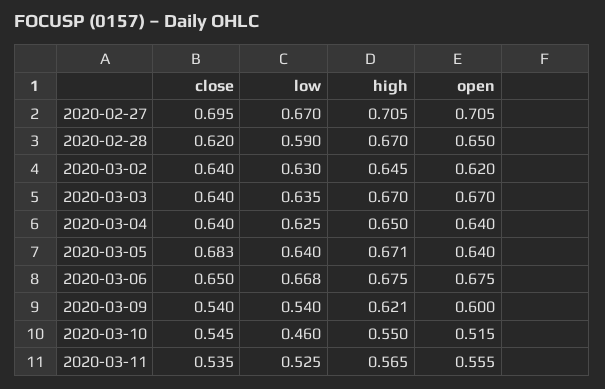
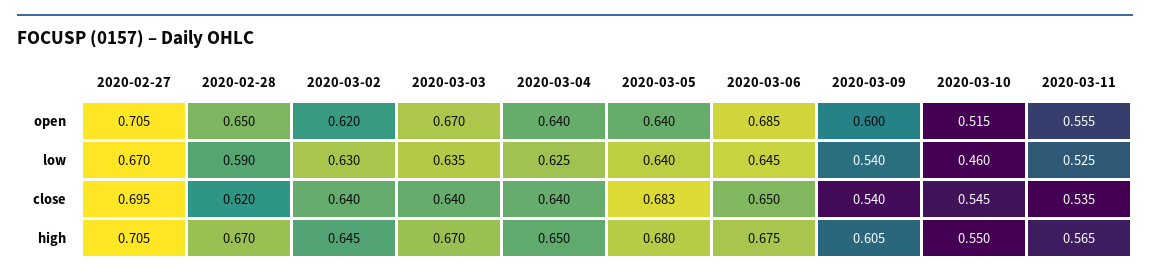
high, 2020-03-05: 0.671 -> 0.68
low, 2020-03-06: 0.668 -> 0.645
open, 2020-03-06: 0.675 -> 0.685
high, 2020-03-09: 0.621 -> 0.605

